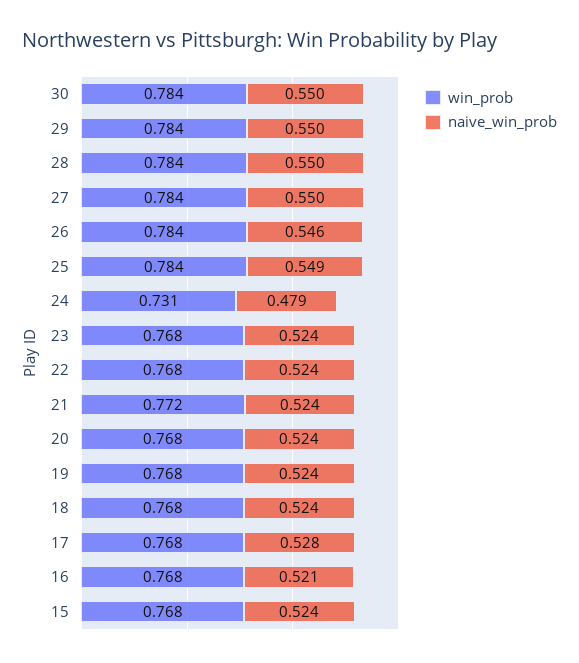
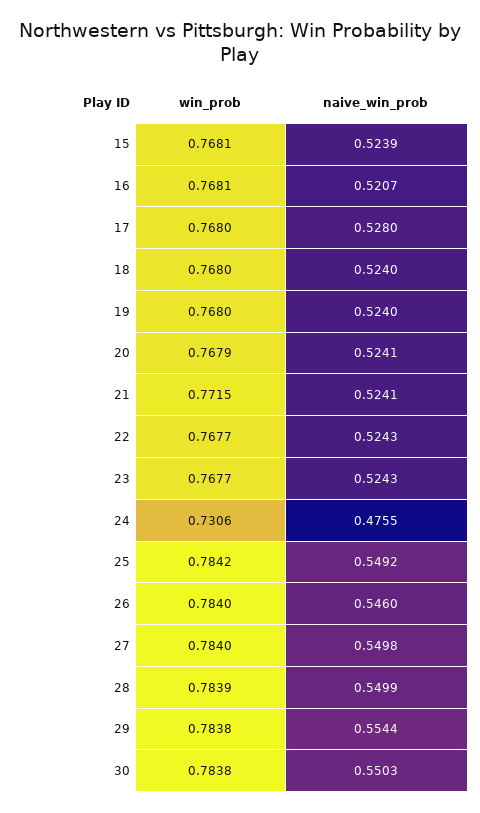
naive_win_prob, 29: 0.55 -> 0.5544
naive_win_prob, 24: 0.479 -> 0.4755

